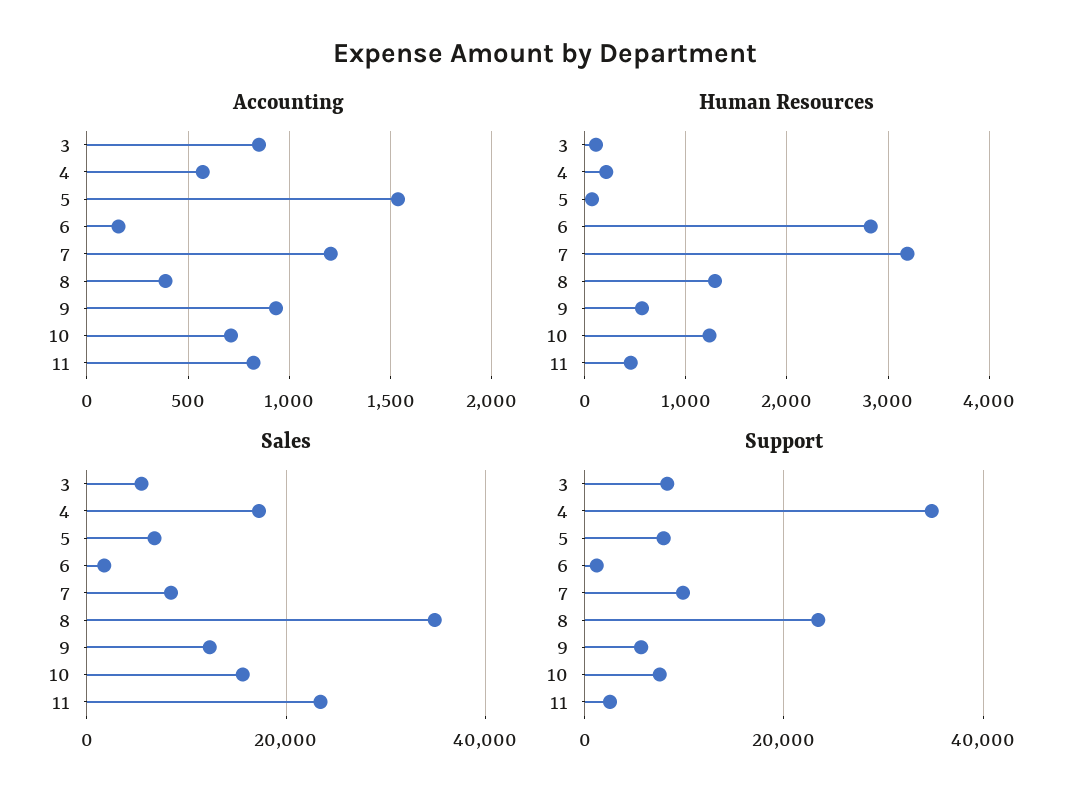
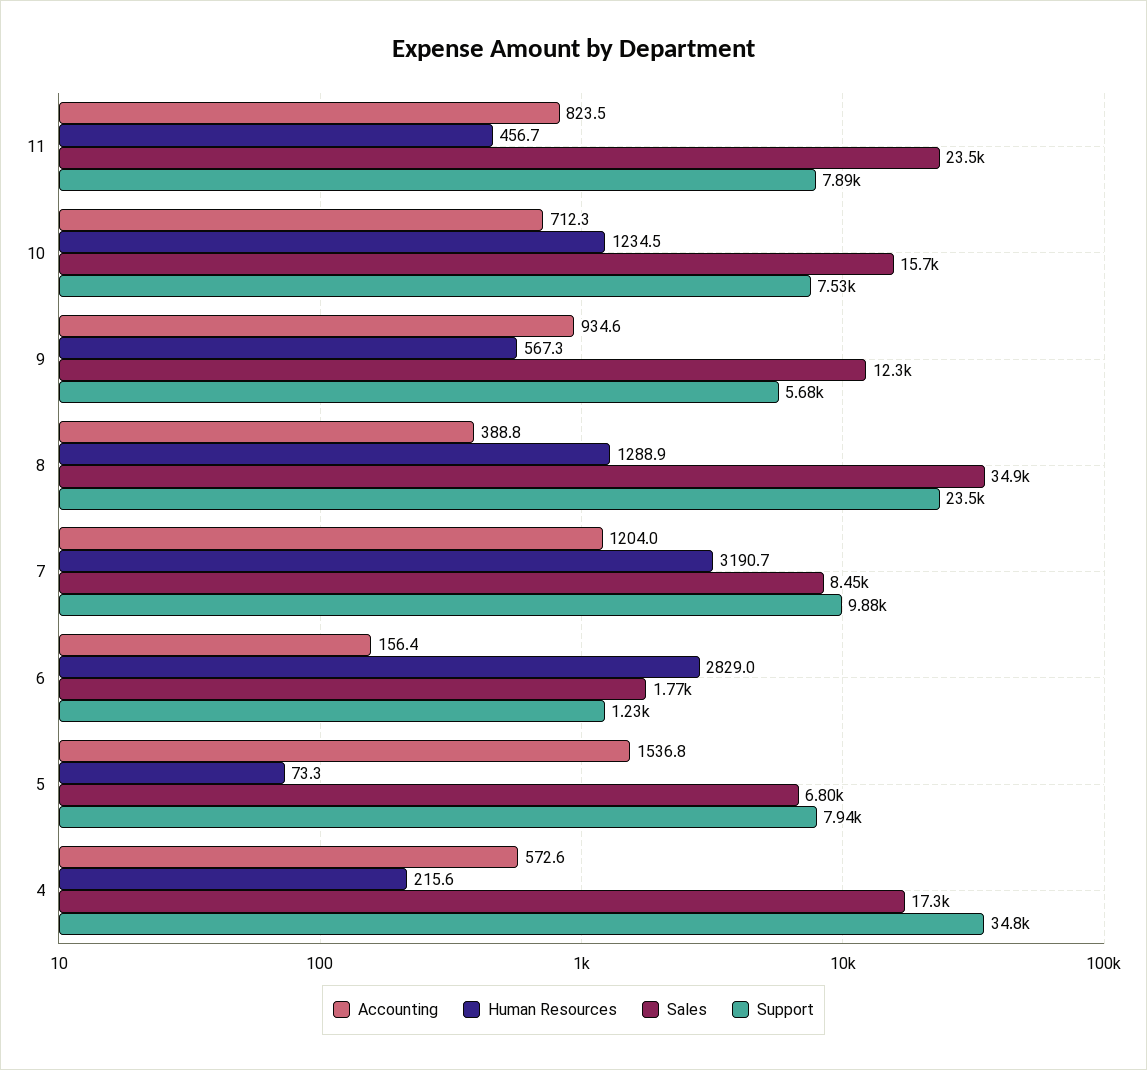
Accounting, 3: 850 -> none
Human Resources, 3: 100 -> none
Sales, 3: 6000 -> none
Support, 3: 8000 -> none
Support, 11: 2000 -> 7890

